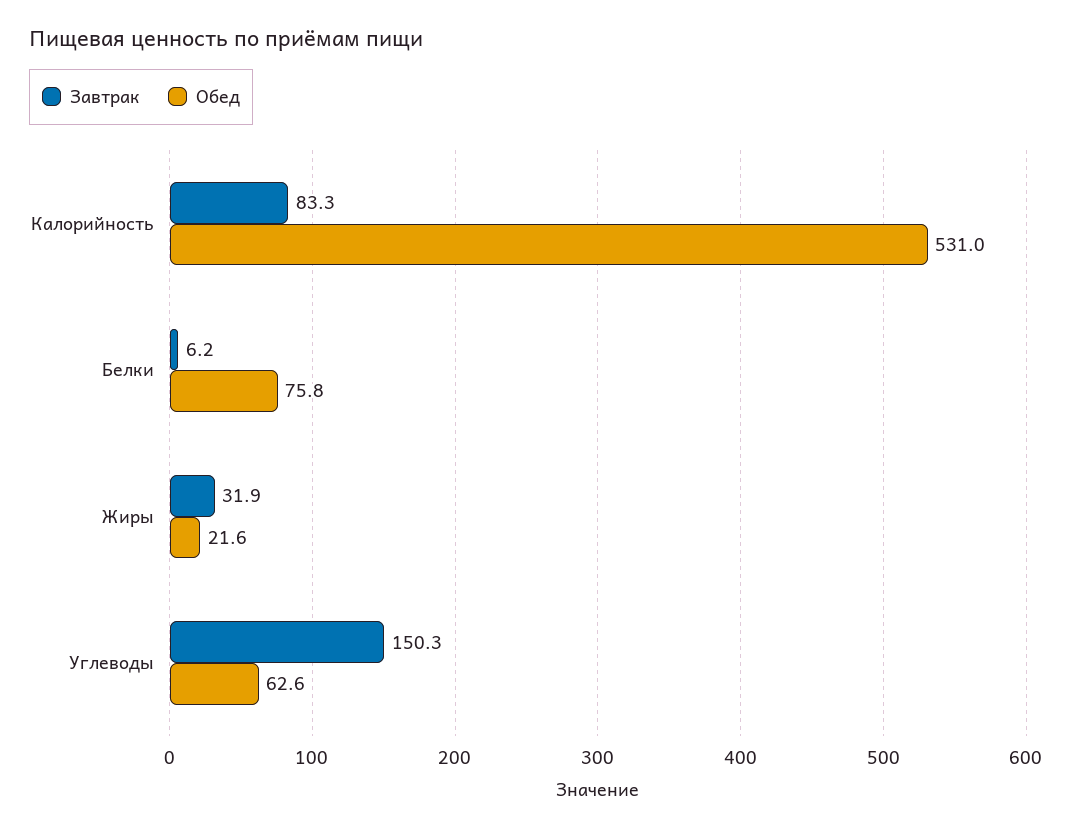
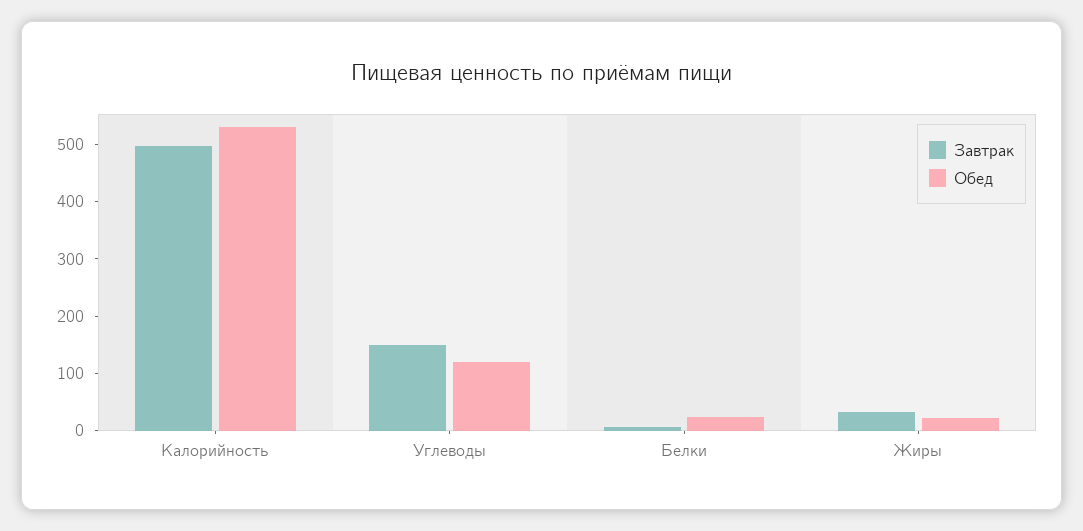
Завтрак, Калорийность: 83.3 -> 500
Обед, Белки: 75.8 -> 20
Обед, Углеводы: 62.6 -> 120

